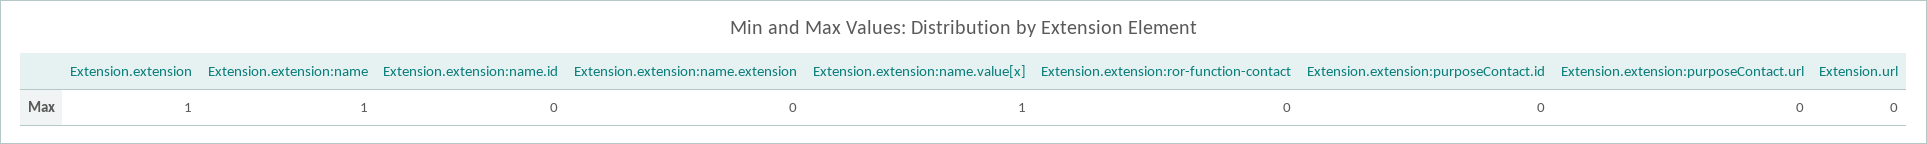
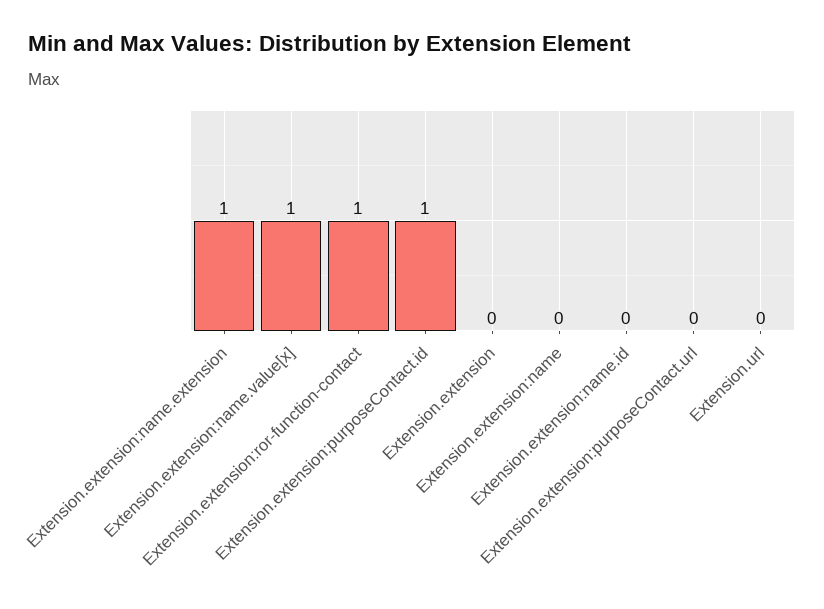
Extension.extension: 1 -> 0
Extension.extension:name: 1 -> 0
Extension.extension:name.extension: 0 -> 1
Extension.extension:ror-function-contact: 0 -> 1
Extension.extension:purposeContact.id: 0 -> 1

